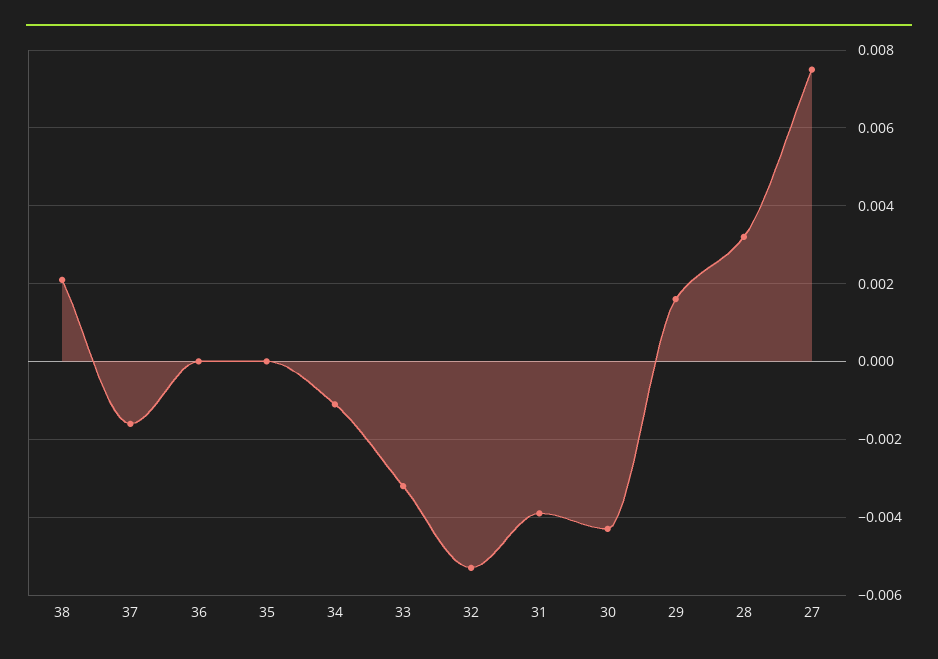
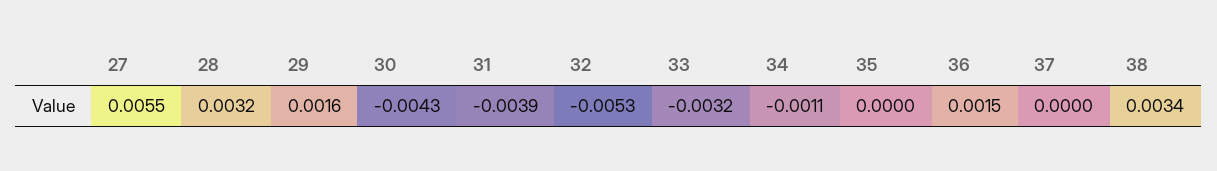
38: 0.002 -> 0.0034
37: -0.0015 -> 0
36: 0 -> 0.0015
27: 0.0075 -> 0.0055

